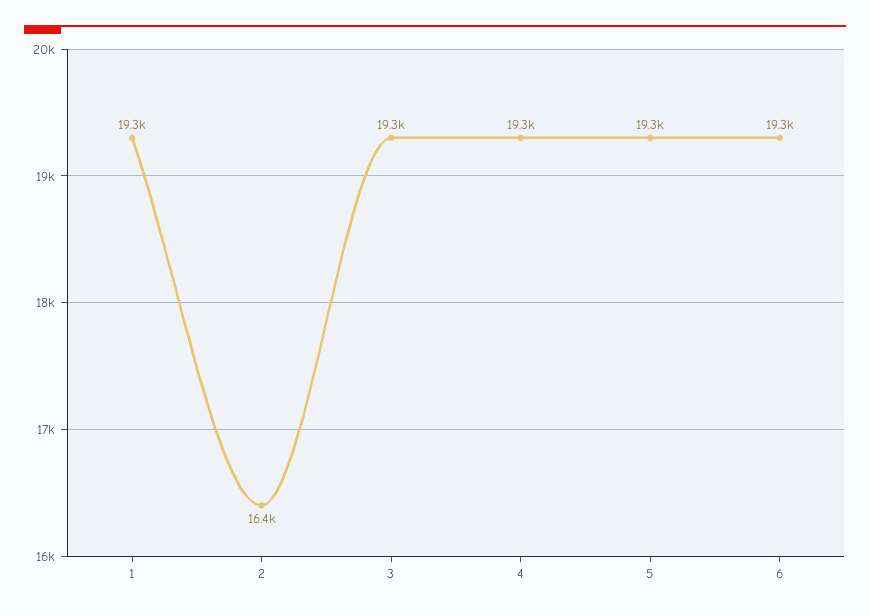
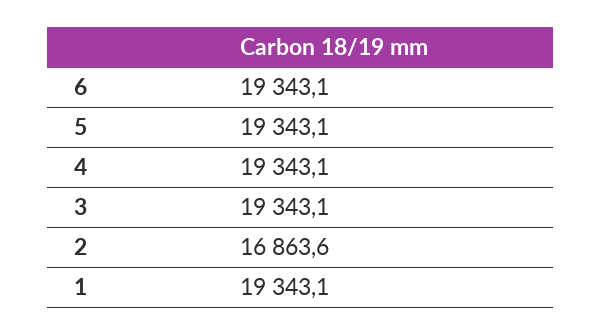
2: 16400 -> 16863.6

